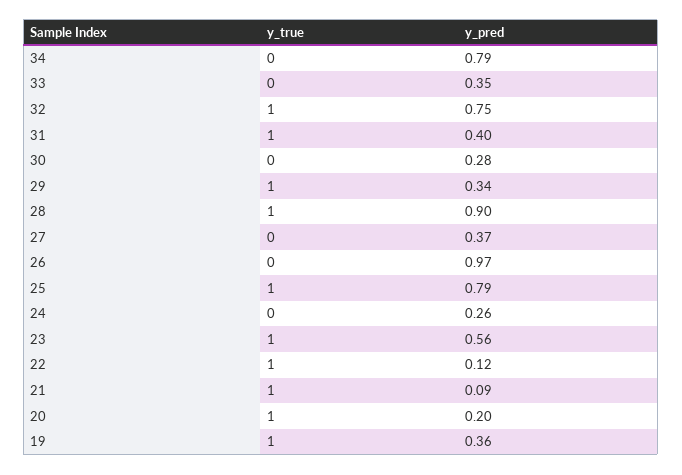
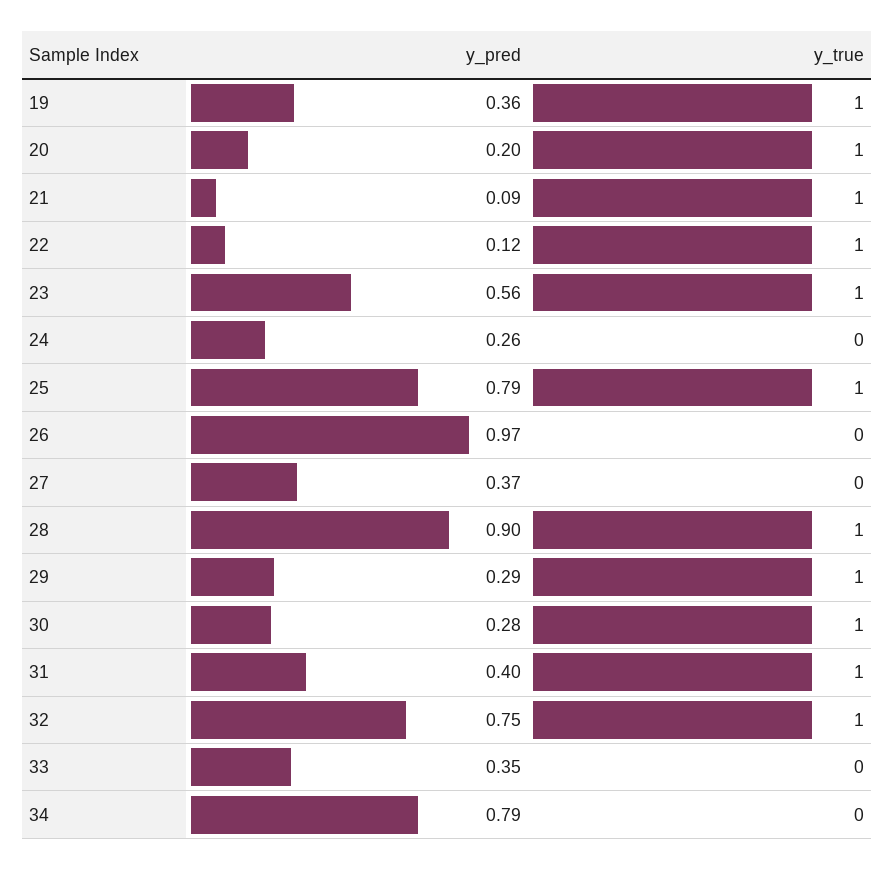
y_true, 30: 0 -> 1
y_pred, 29: 0.34 -> 0.29

